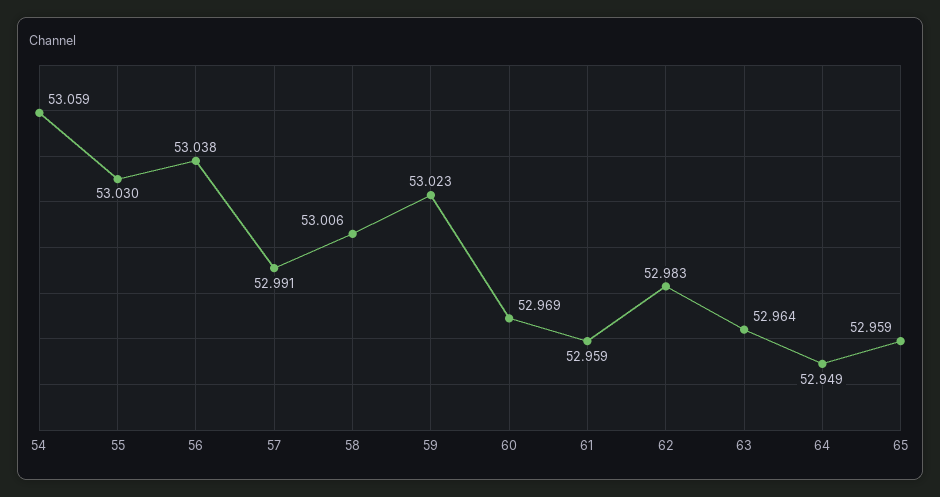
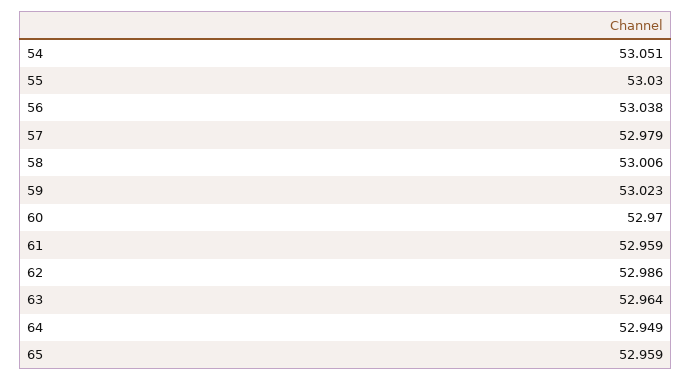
54: 53.059 -> 53.051
57: 52.991 -> 52.979
60: 52.969 -> 52.97
62: 52.983 -> 52.986

